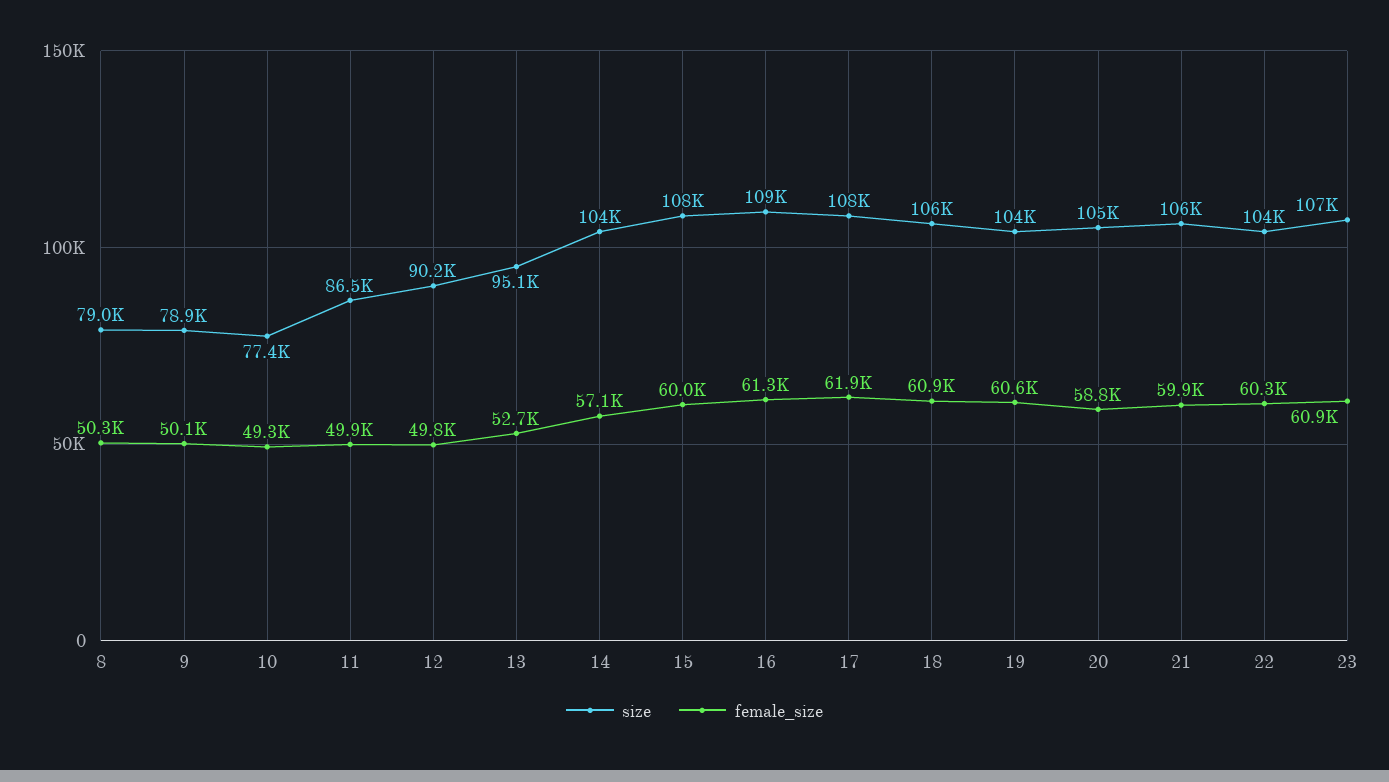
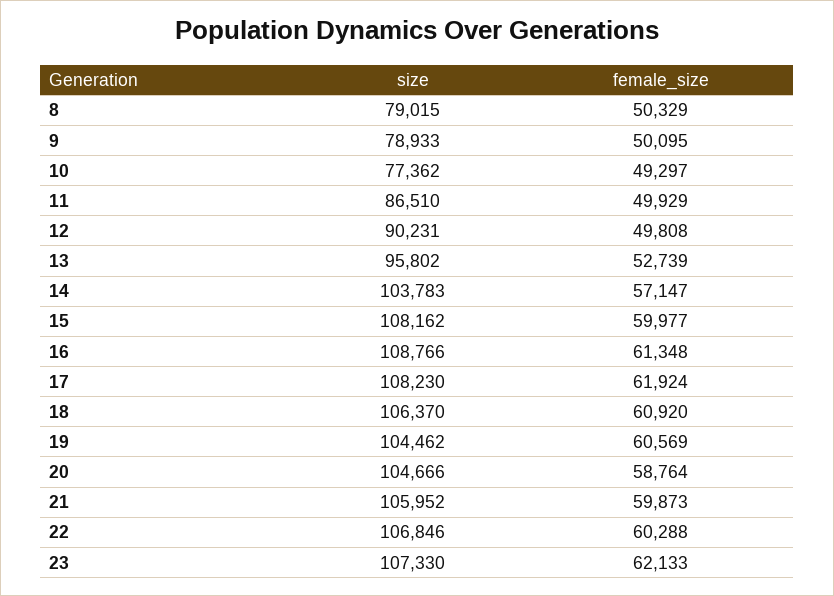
size, 13: 95100 -> 95802
size, 22: 104000 -> 106846
female_size, 23: 60900 -> 62133

